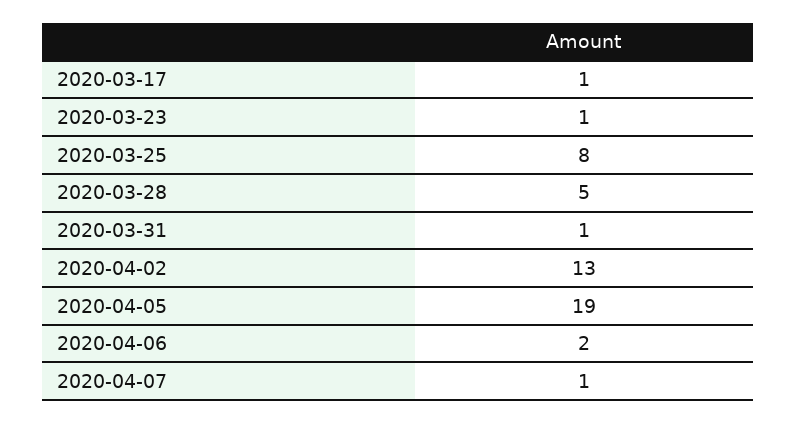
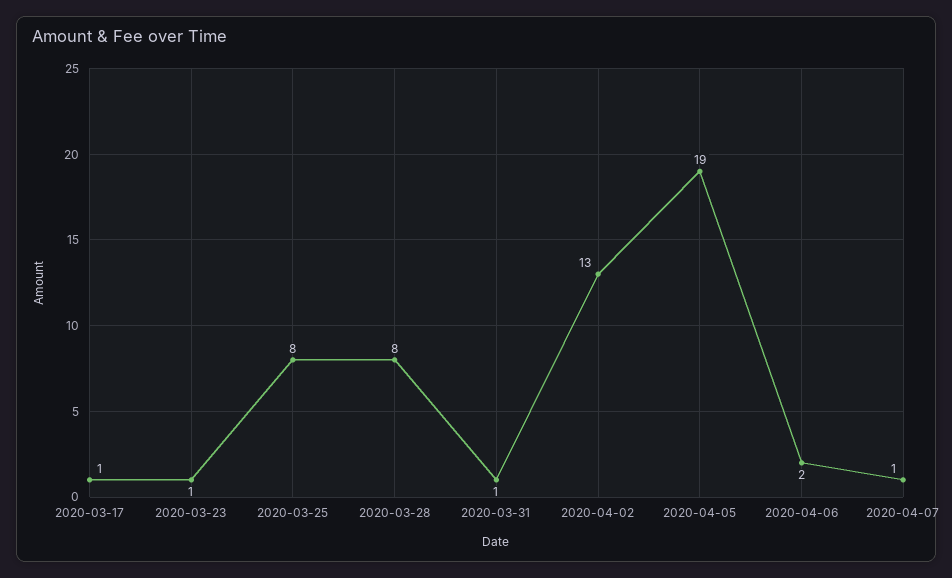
2020-03-28: 5 -> 8

